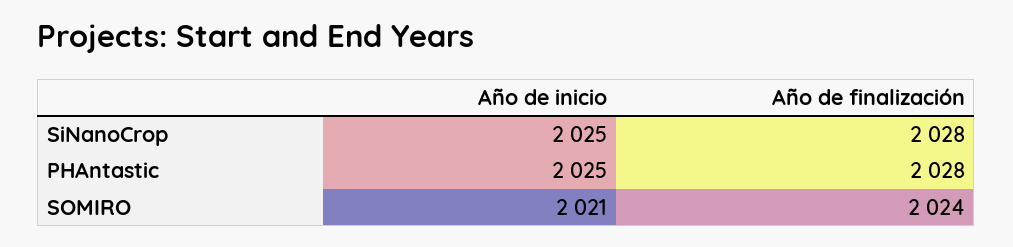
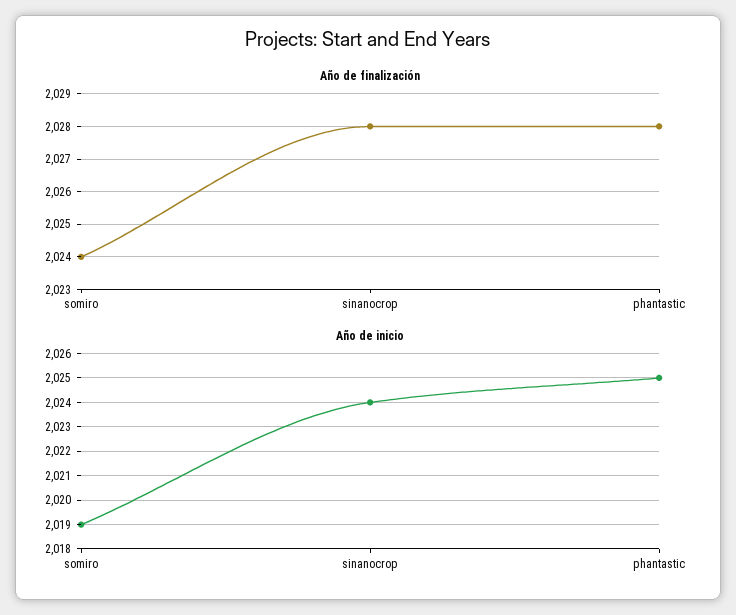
Año de inicio, SiNanoCrop: 2025 -> 2024
Año de inicio, SOMIRO: 2021 -> 2019

